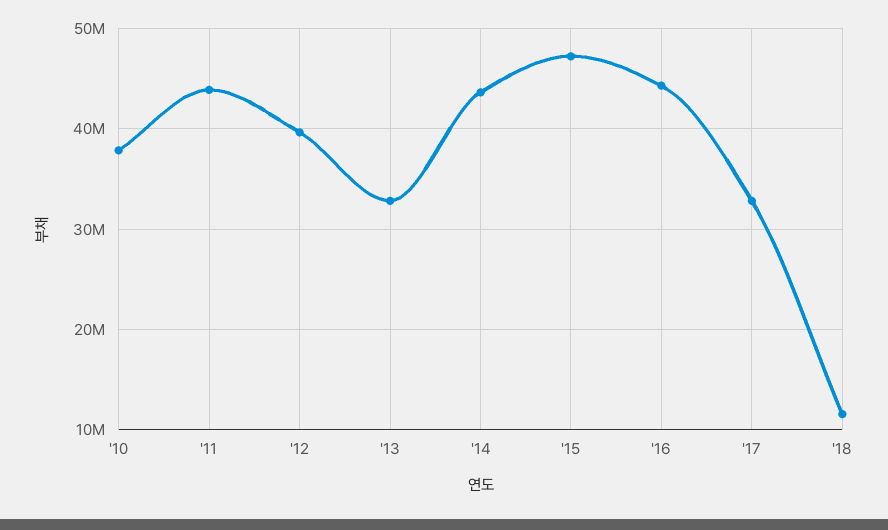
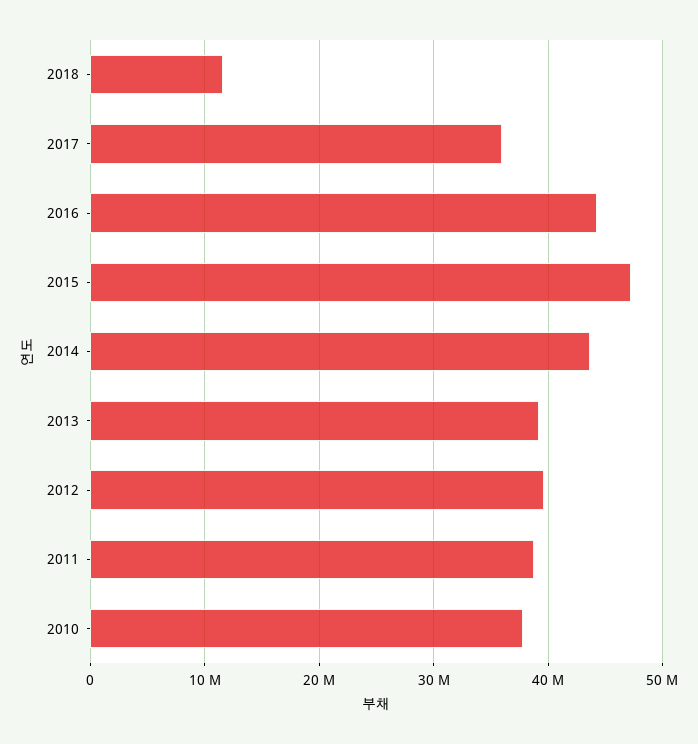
'11: 44000000 -> 39000000
'13: 33000000 -> 39000000
'17: 33000000 -> 36000000

